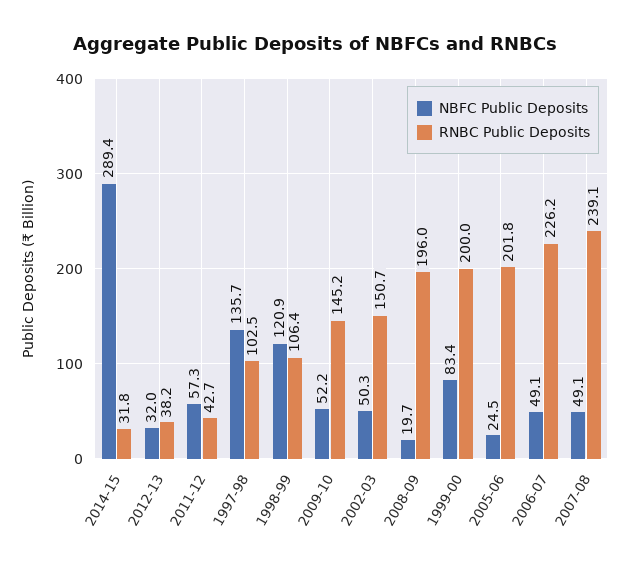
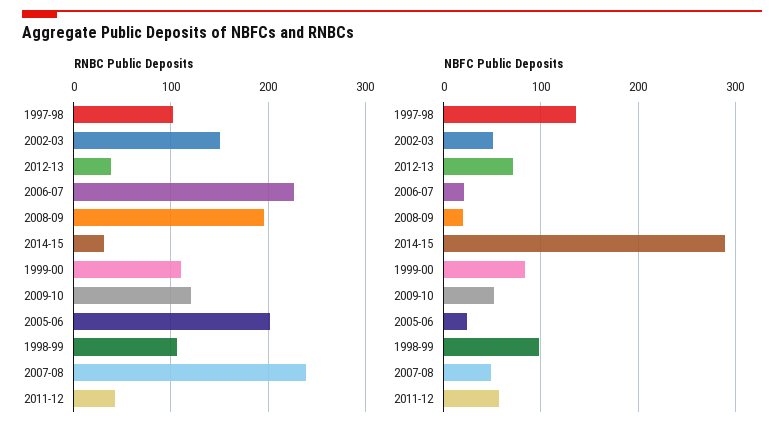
NBFC Public Deposits, 2012-13: 32 -> 70
NBFC Public Deposits, 1998-99: 120.9 -> 100
RNBC Public Deposits, 2009-10: 145.2 -> 120
RNBC Public Deposits, 1999-00: 200 -> 110
NBFC Public Deposits, 2006-07: 49.1 -> 20

